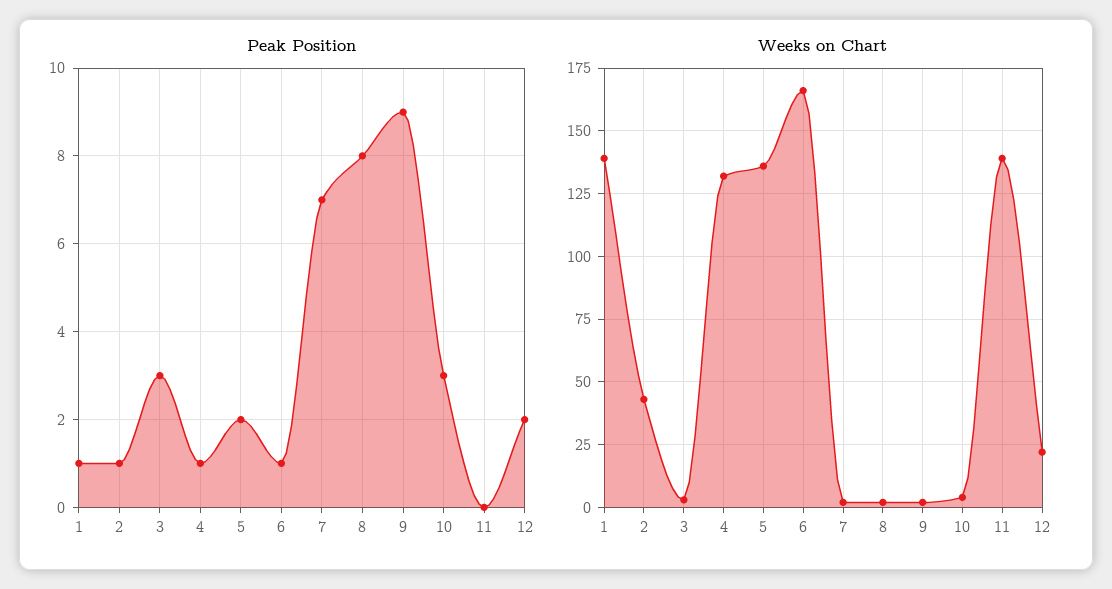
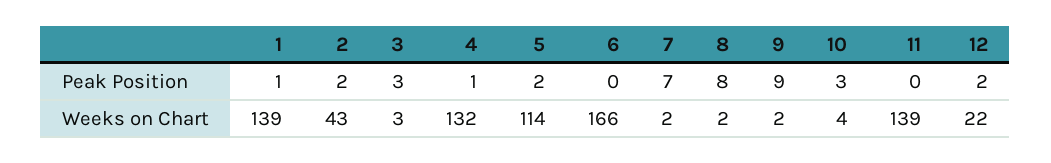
Peak Position, 2: 1 -> 2
Peak Position, 6: 1 -> 0
Weeks on Chart, 5: 135 -> 114

